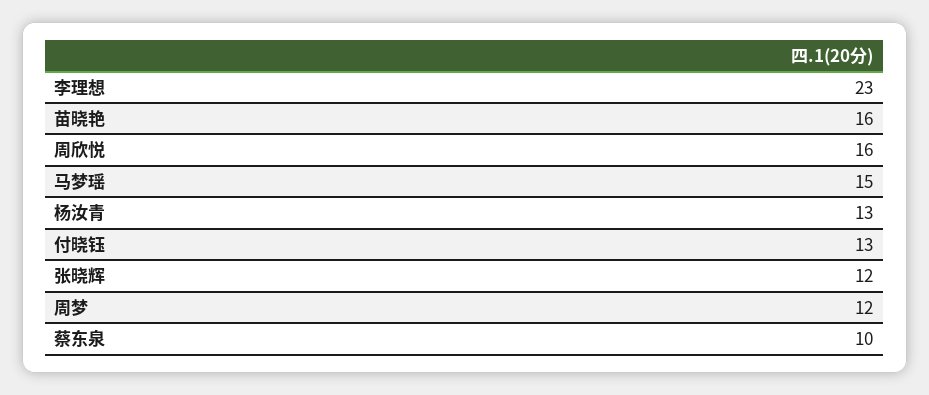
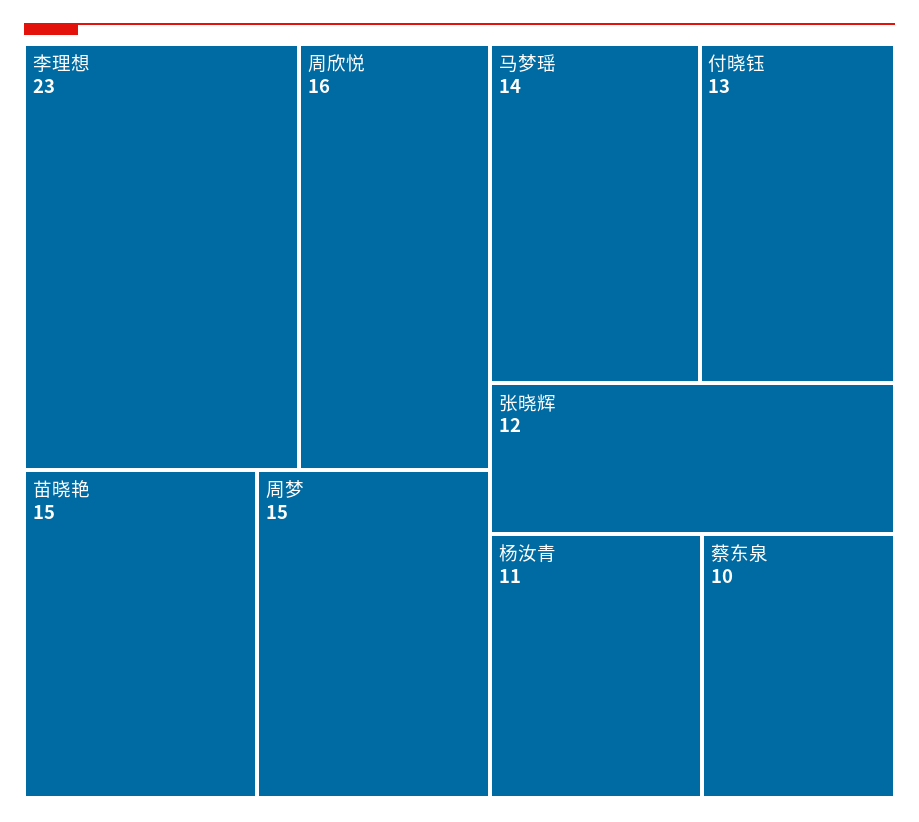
苗晓艳: 16 -> 15
马梦瑶: 15 -> 14
杨汝青: 13 -> 11
周梦: 12 -> 15

